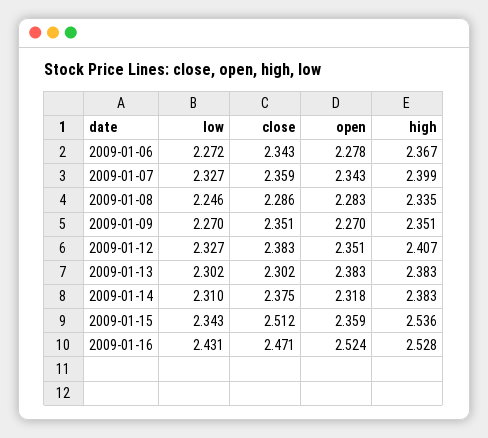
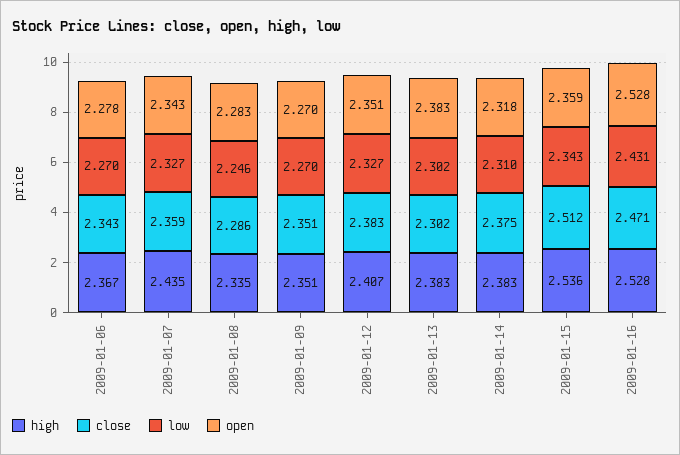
low, 2009-01-06: 2.272 -> 2.27
high, 2009-01-07: 2.399 -> 2.435
open, 2009-01-16: 2.524 -> 2.528

